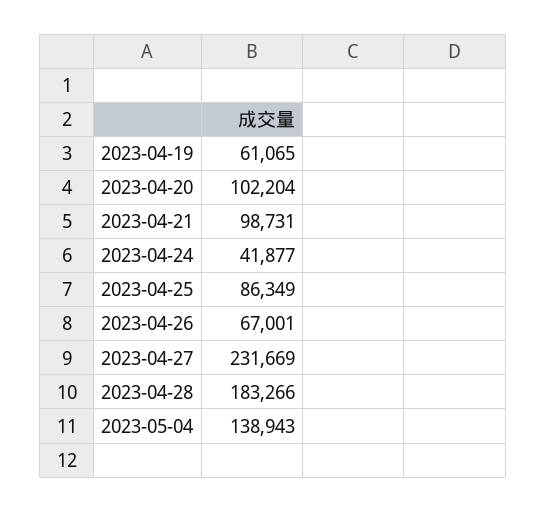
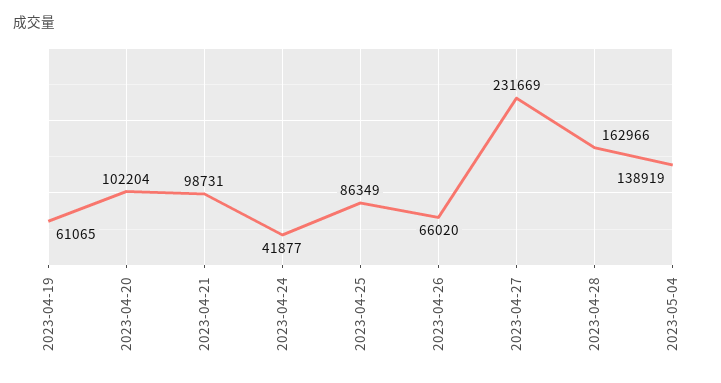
2023-04-26: 67001 -> 66020
2023-04-28: 183266 -> 162966
2023-05-04: 138943 -> 138919

